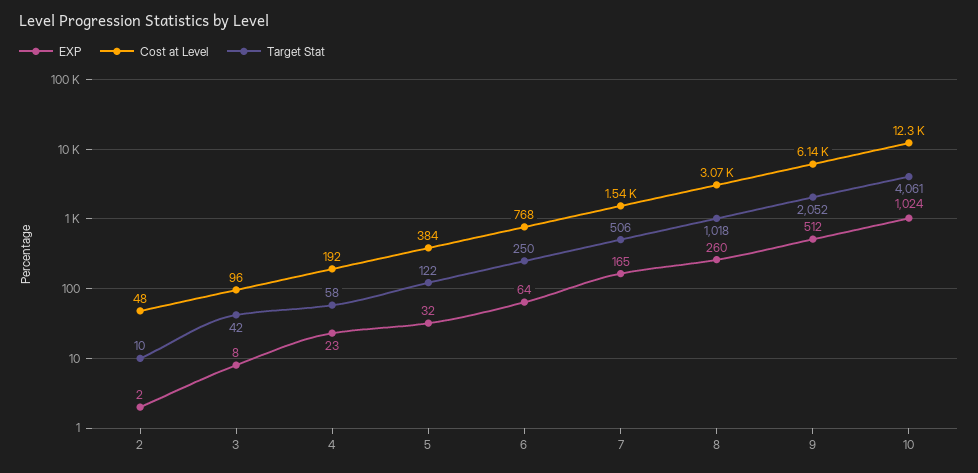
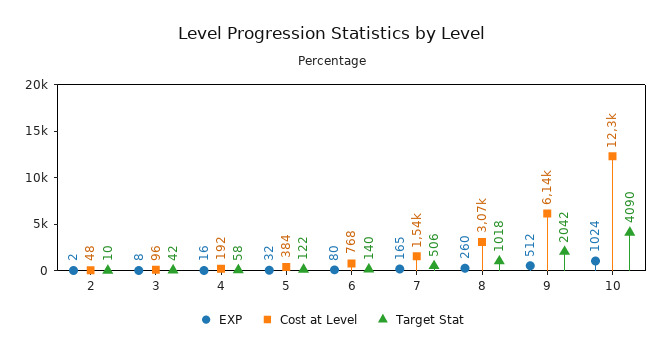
EXP, 4: 23 -> 16
EXP, 6: 64 -> 80
Target Stat, 6: 250 -> 140
Target Stat, 9: 2052 -> 2042
Target Stat, 10: 4061 -> 4090

